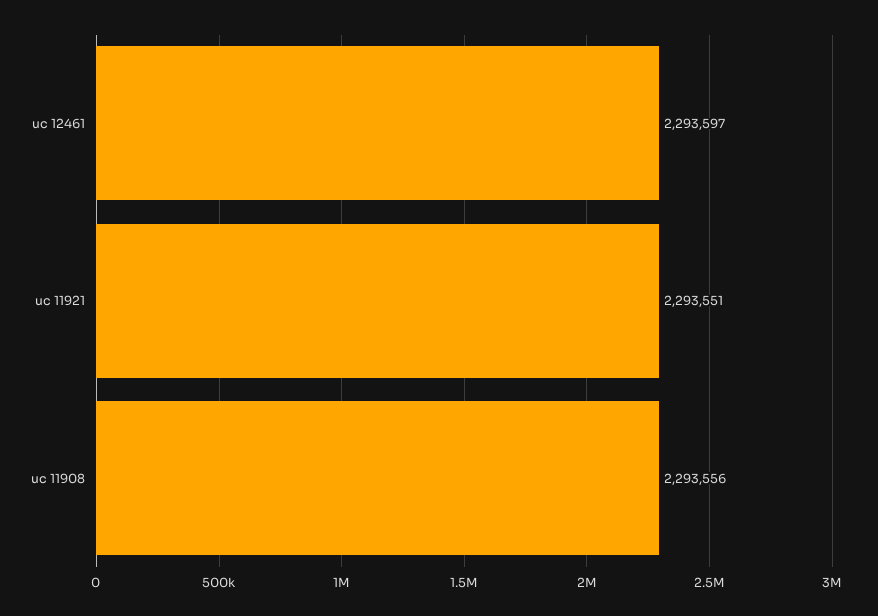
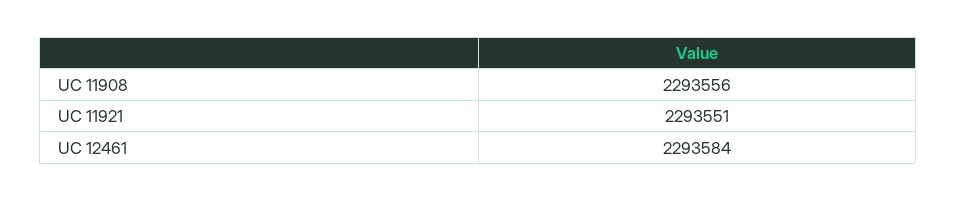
uc 12461: 2293597 -> 2293584

